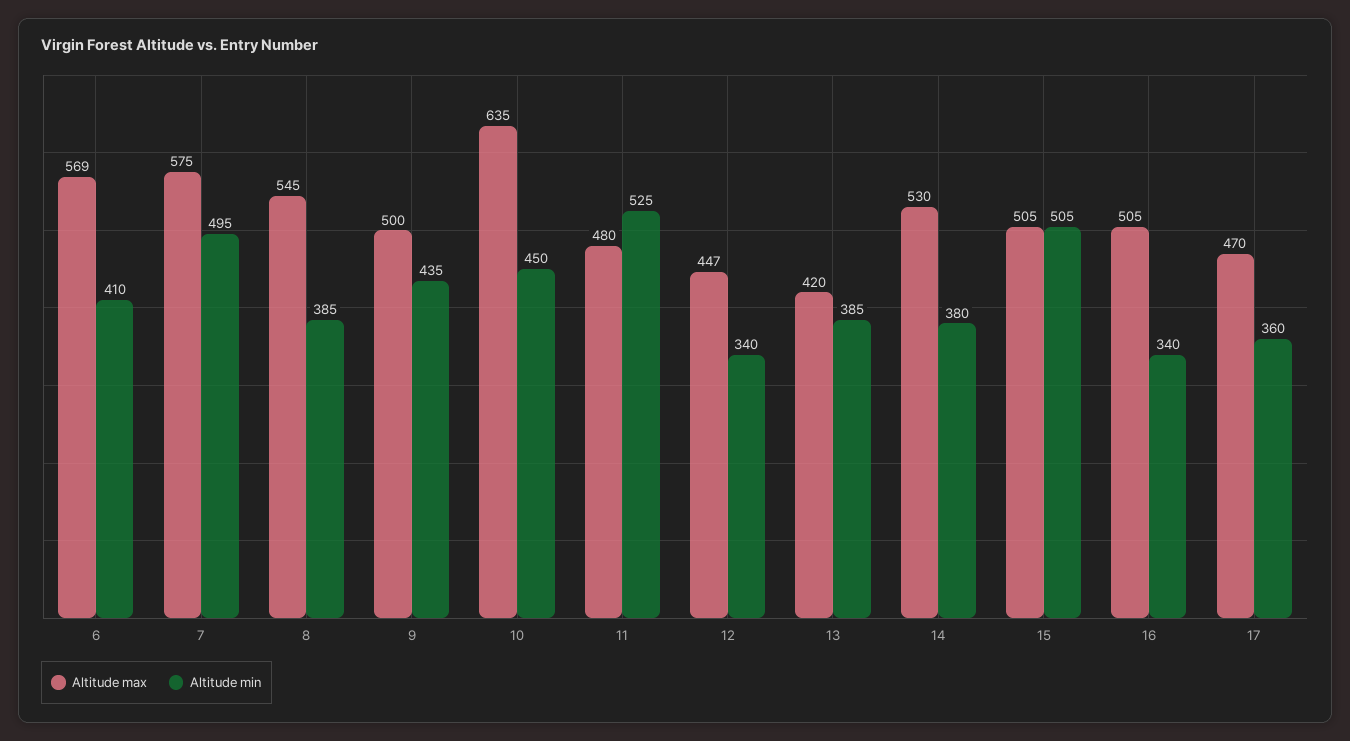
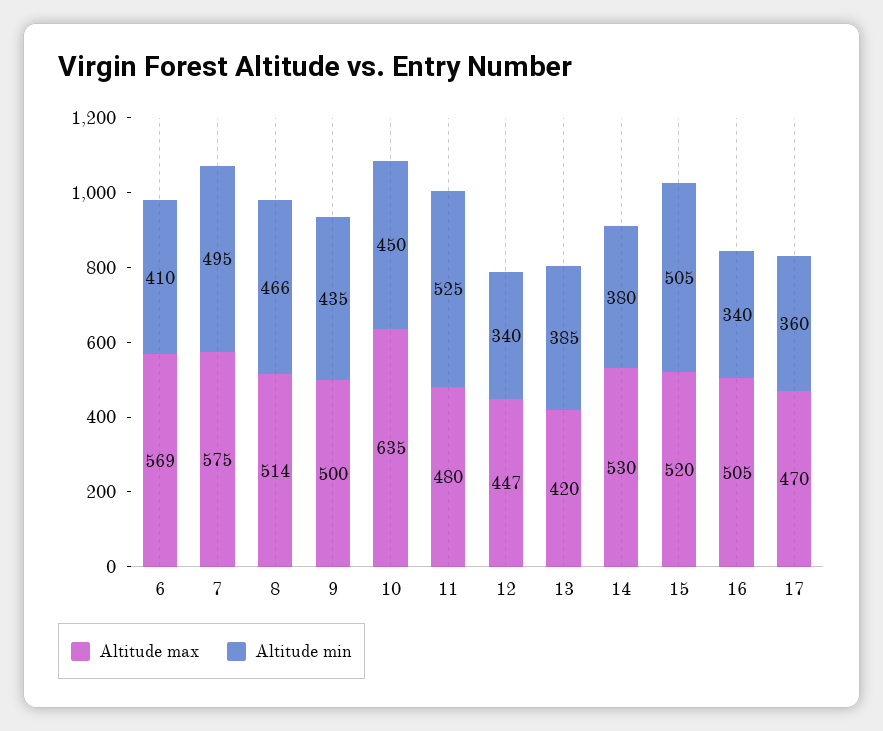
Altitude max, 8: 545 -> 514
Altitude min, 8: 385 -> 466
Altitude max, 15: 505 -> 520

